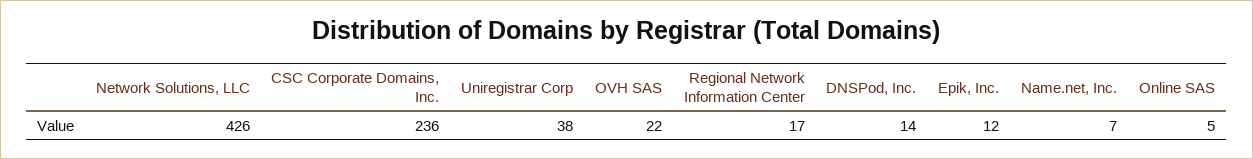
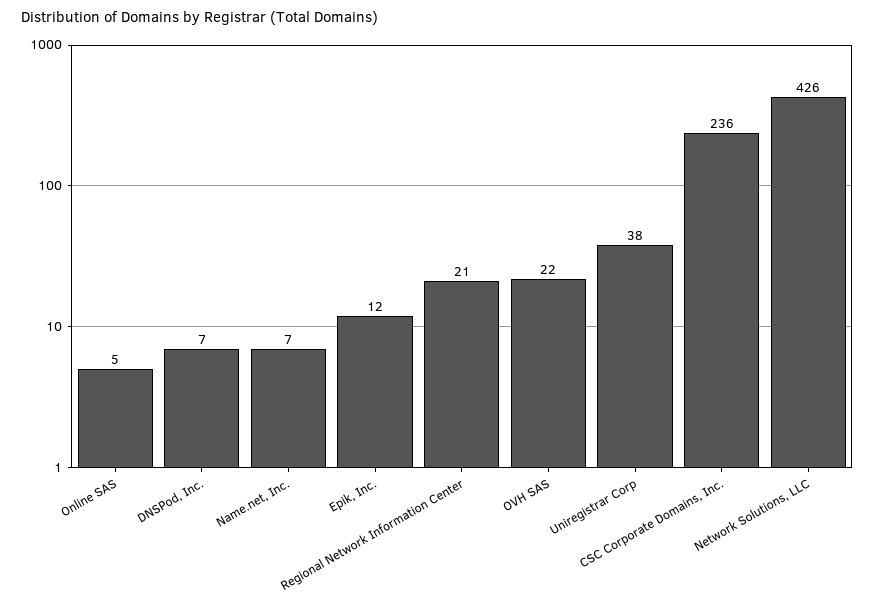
Regional Network Information Center: 17 -> 21
DNSPod, Inc.: 14 -> 7

